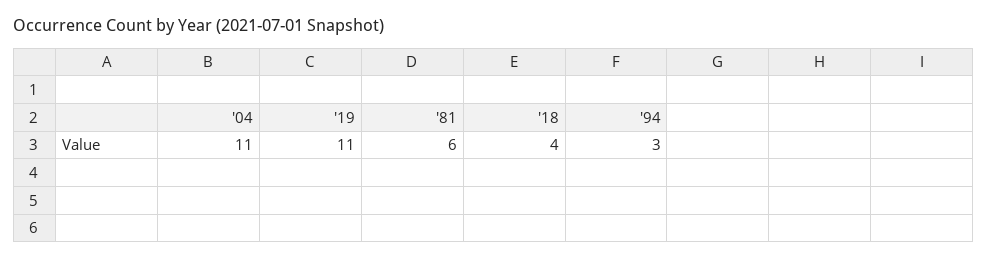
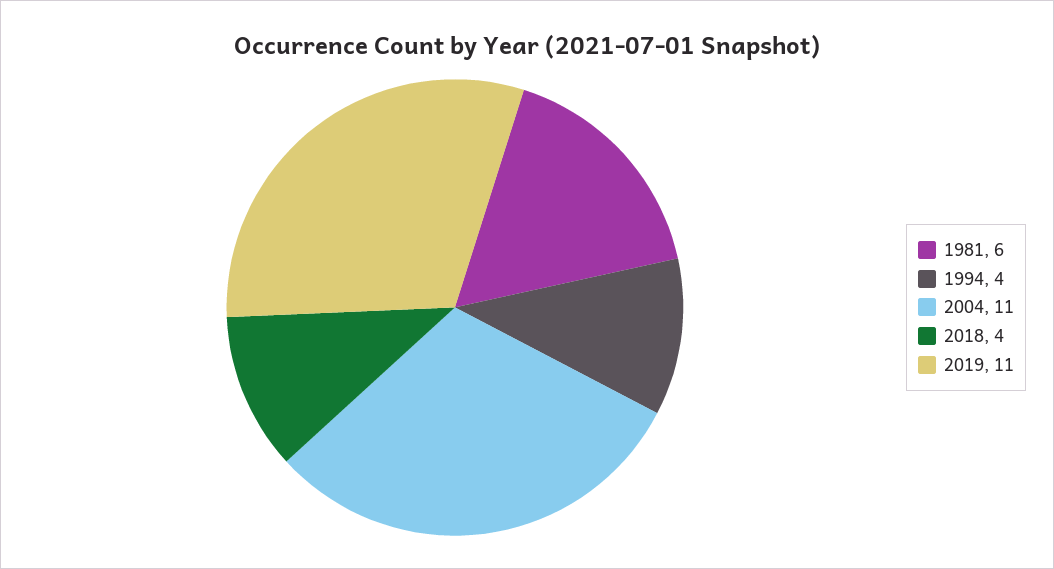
'94: 3 -> 4

